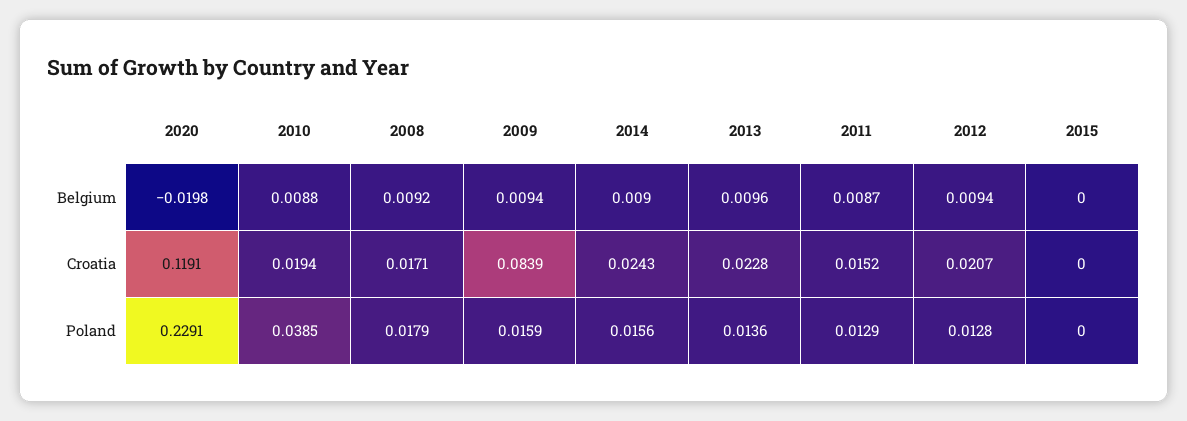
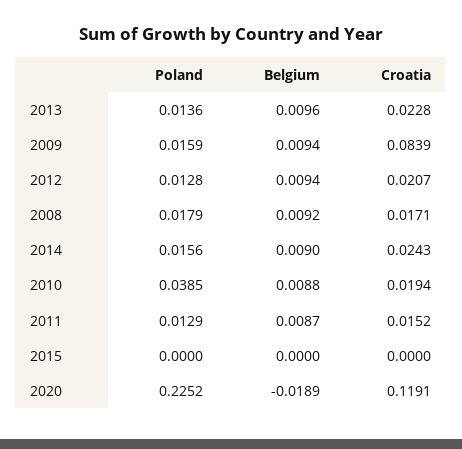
2020, Belgium: -0.0198 -> -0.0189
2020, Poland: 0.2291 -> 0.2252

